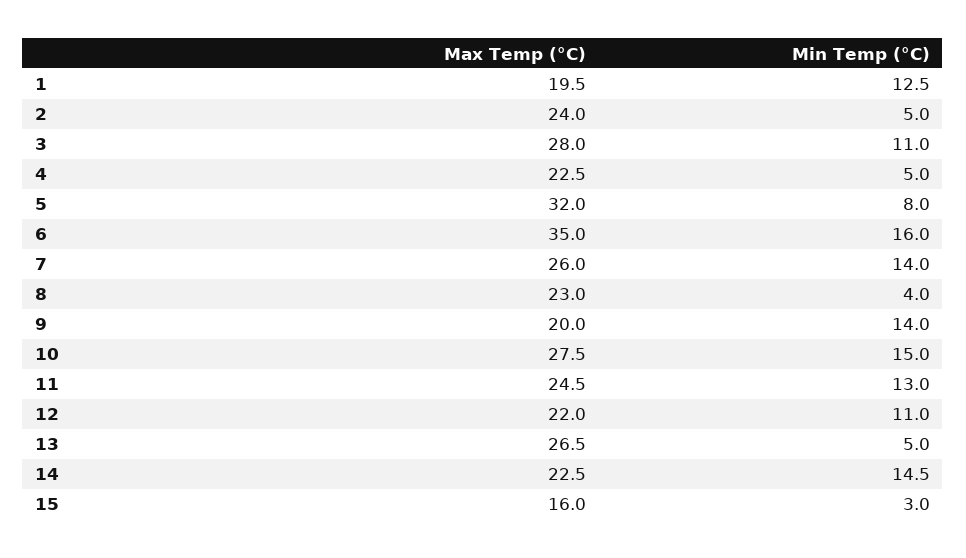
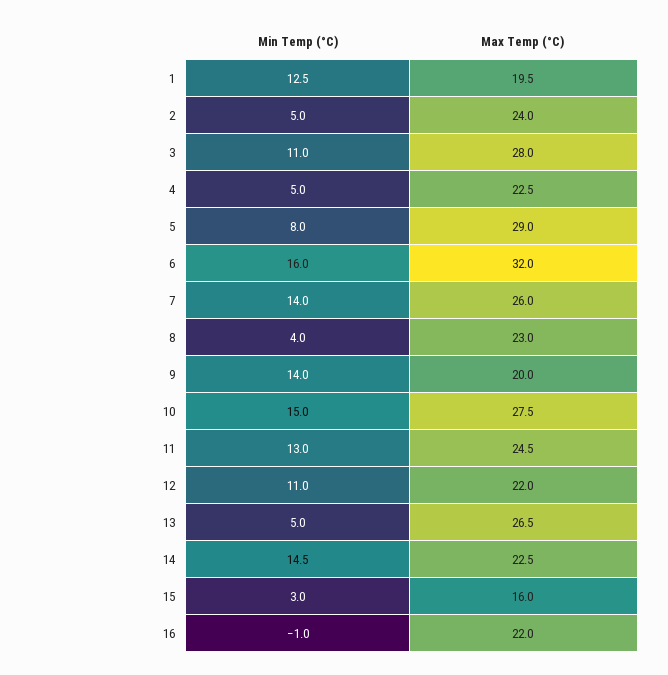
Max Temp (°C), 5: 32 -> 29
Max Temp (°C), 6: 35 -> 32
Min Temp (°C), 16: none -> -1
Max Temp (°C), 16: none -> 22

